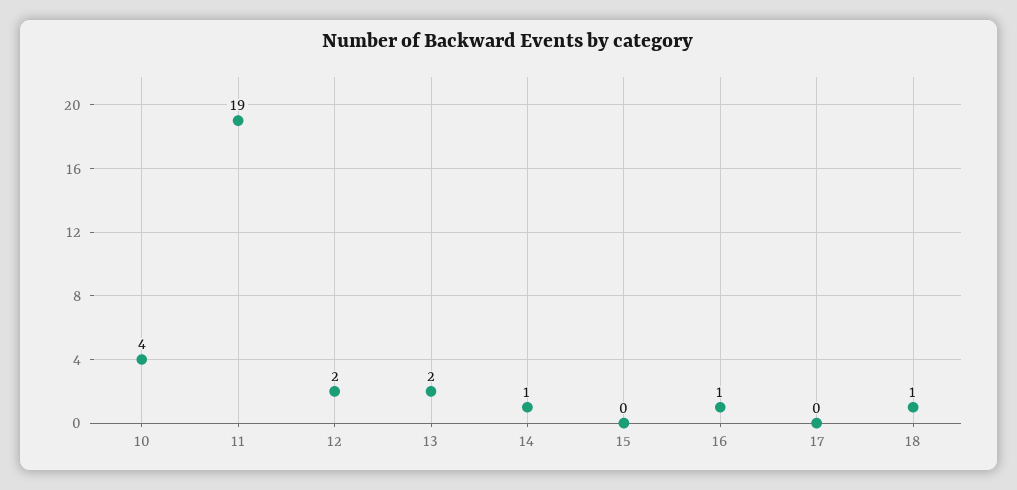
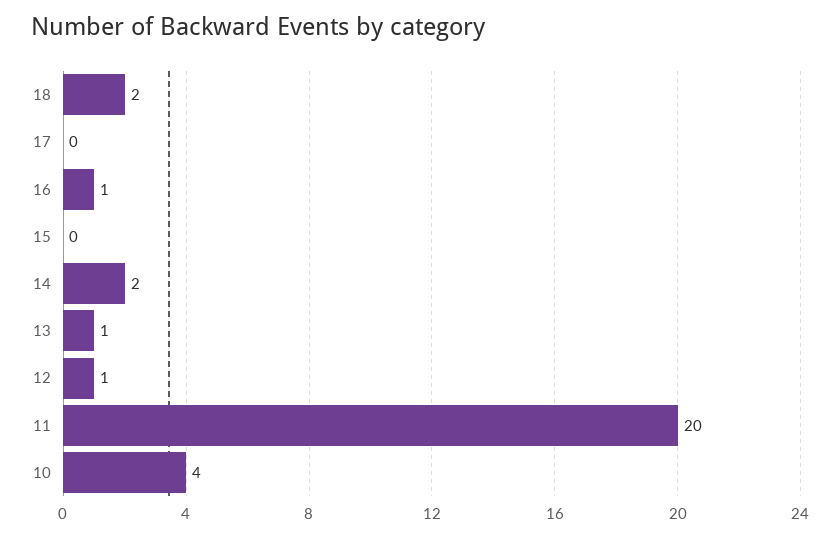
11: 19 -> 20
12: 2 -> 1
13: 2 -> 1
14: 1 -> 2
18: 1 -> 2

